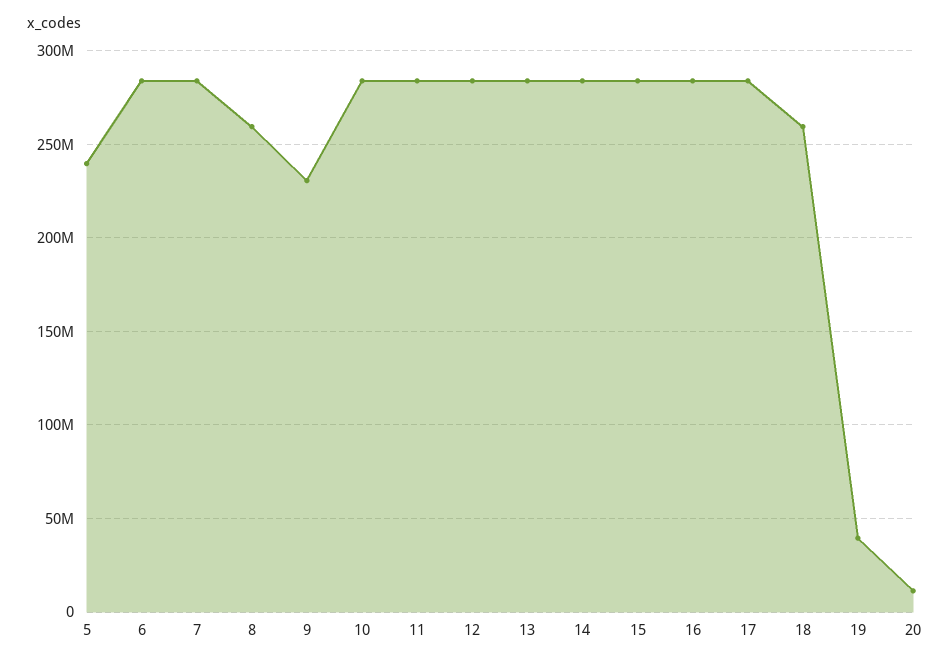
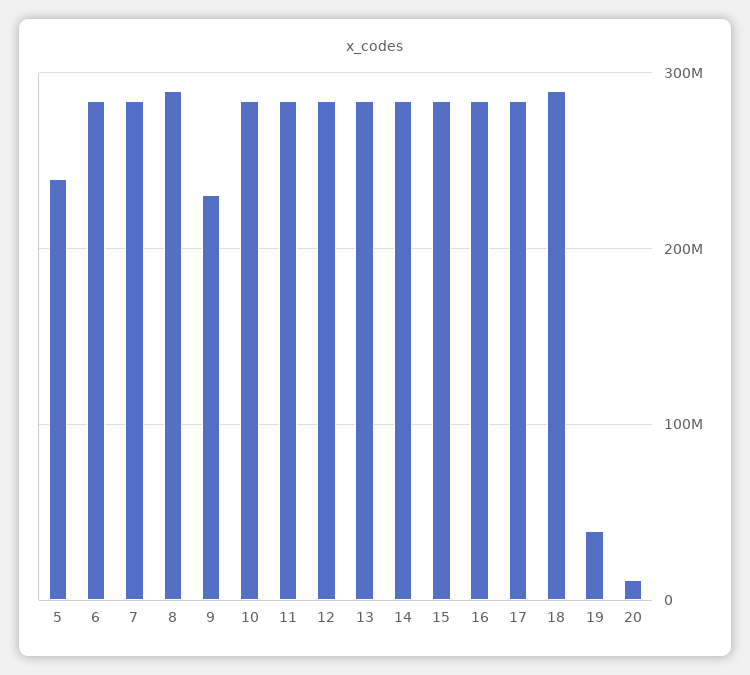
8: 260000000 -> 290000000
18: 260000000 -> 290000000

